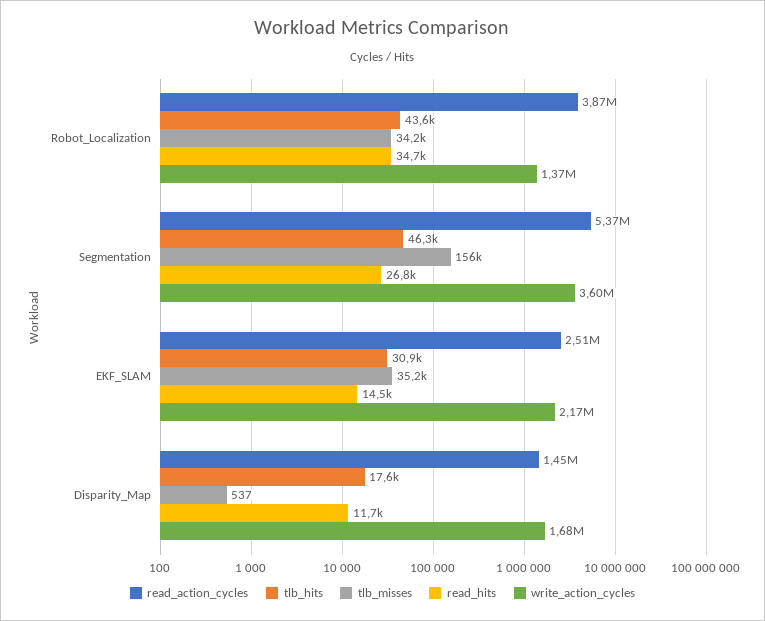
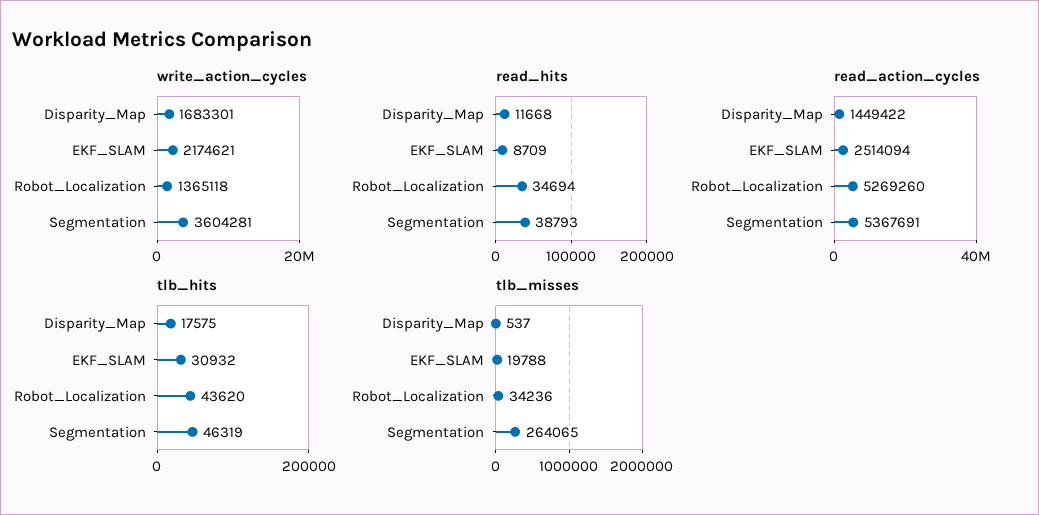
read_action_cycles, Robot_Localization: 3870000 -> 5269260
tlb_misses, Segmentation: 156000 -> 264065
read_hits, Segmentation: 26800 -> 38793
tlb_misses, EKF_SLAM: 35200 -> 19788
read_hits, EKF_SLAM: 14500 -> 8709

